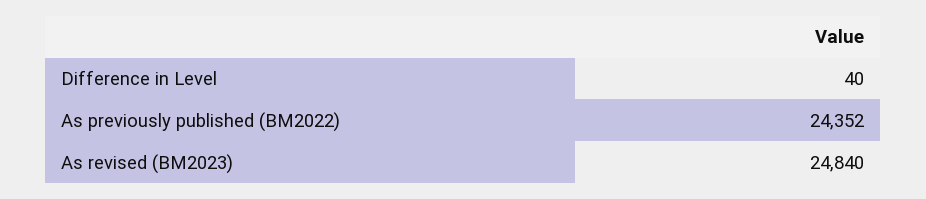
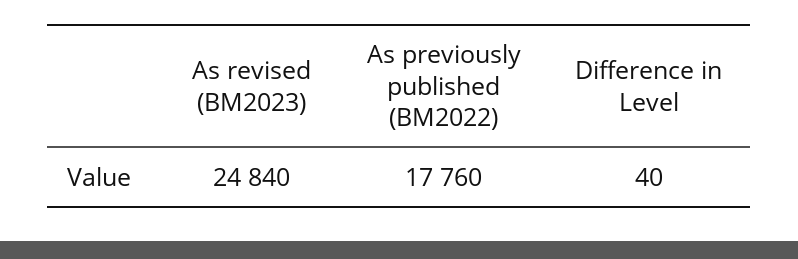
As previously published (BM2022): 24352 -> 17760

